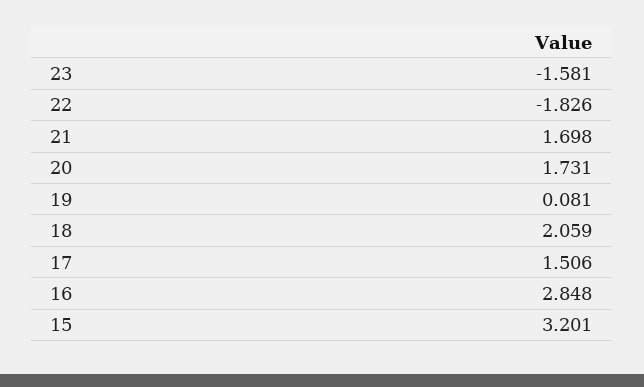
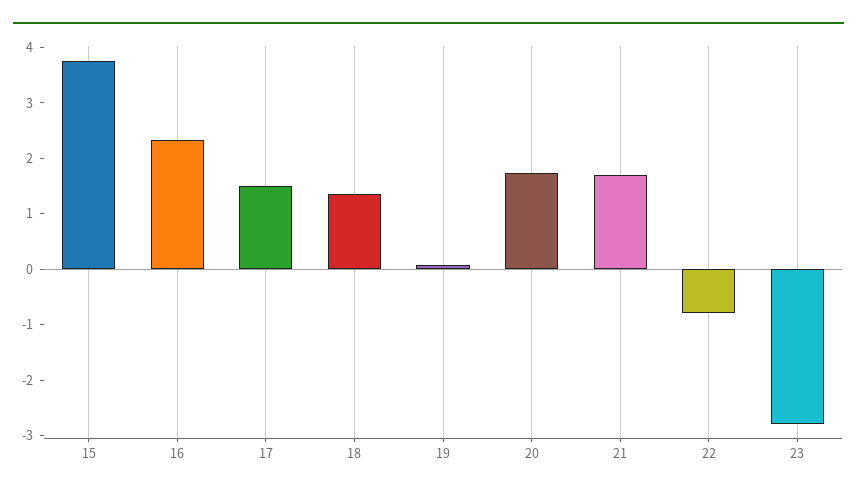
23: -1.581 -> -2.8
22: -1.826 -> -0.8
18: 2.059 -> 1.4
16: 2.848 -> 2.4
15: 3.201 -> 3.8

